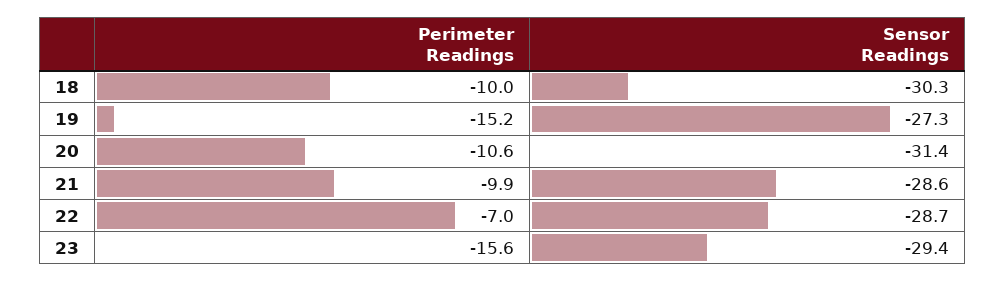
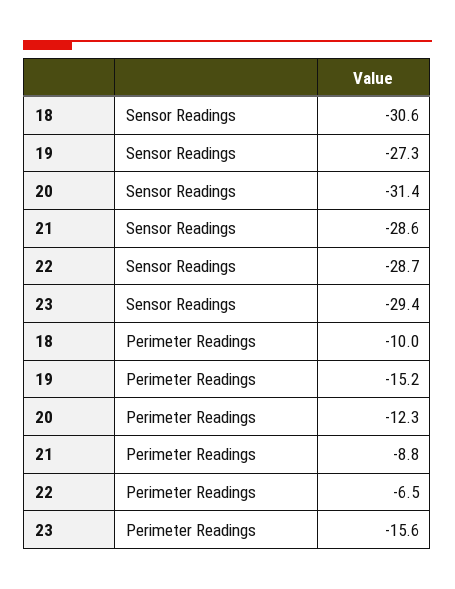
Sensor Readings, 18: -30.3 -> -30.6
Perimeter Readings, 20: -10.6 -> -12.3
Perimeter Readings, 21: -9.9 -> -8.8
Perimeter Readings, 22: -7 -> -6.5

